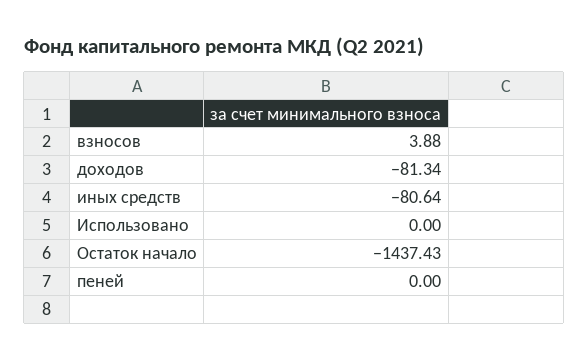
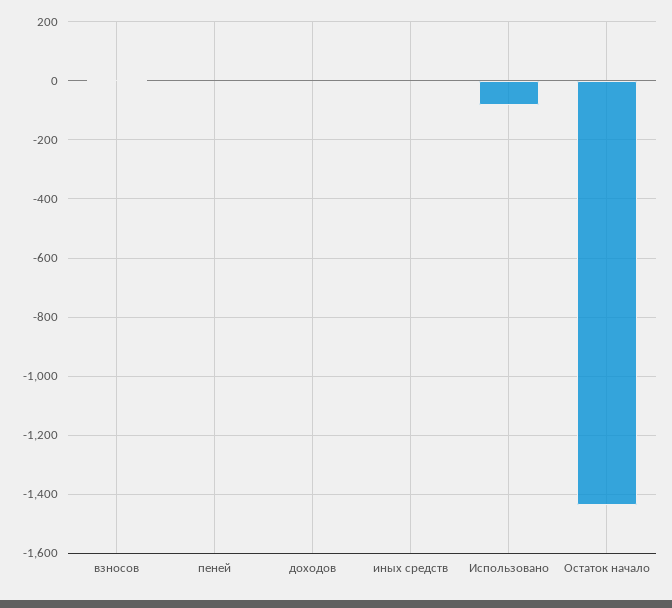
доходов: -81.34 -> 0
иных средств: -80.64 -> 0
Использовано: 0 -> -75

